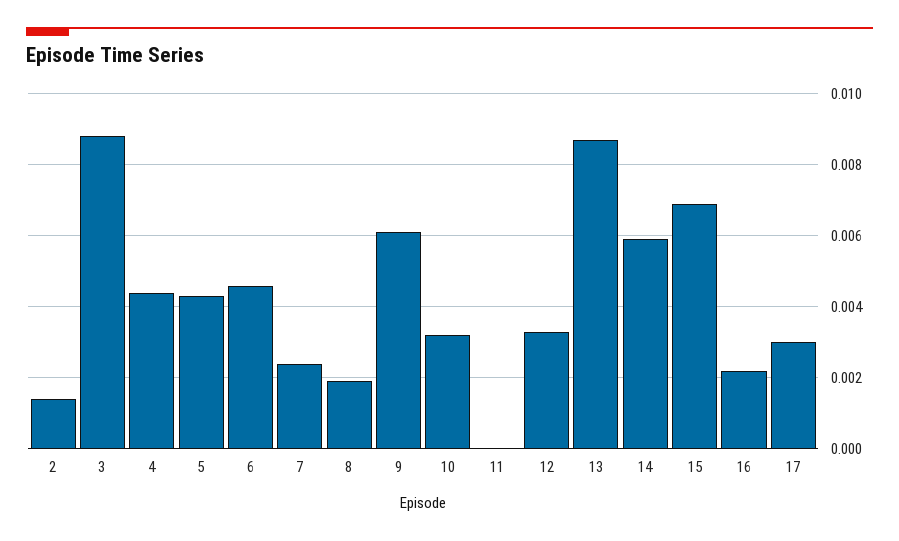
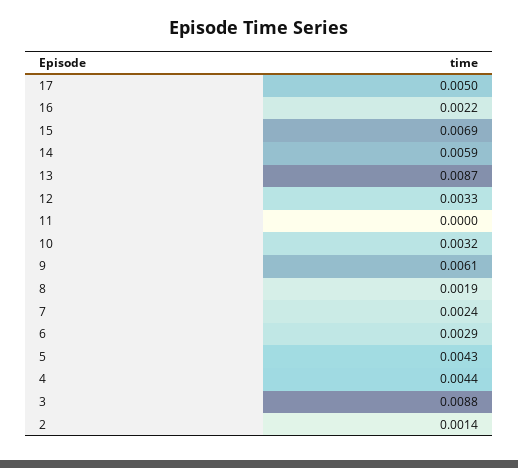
6: 0.0045 -> 0.0029
17: 0.003 -> 0.005

